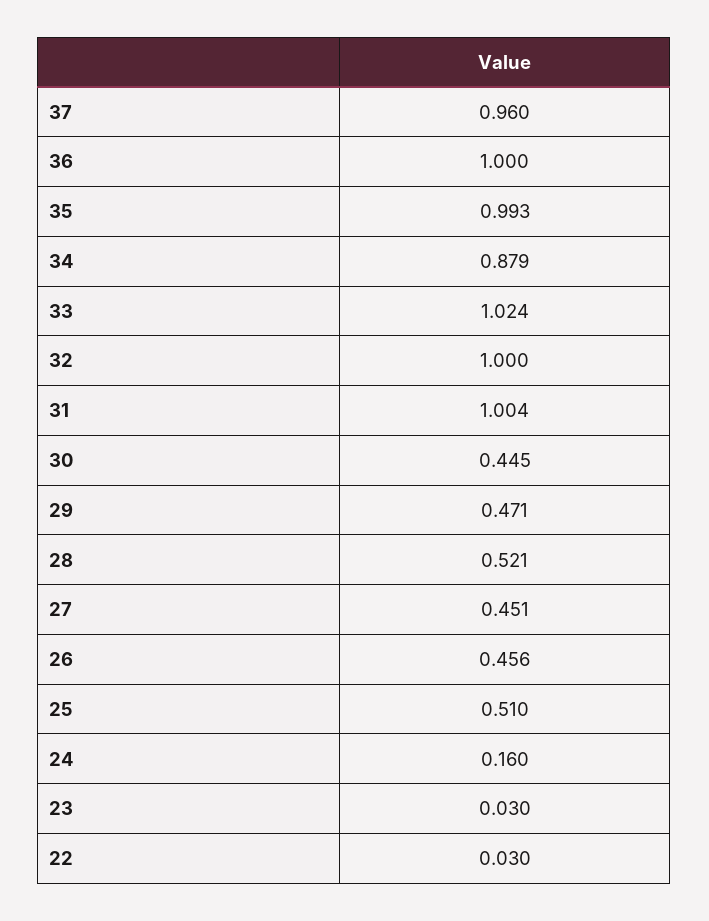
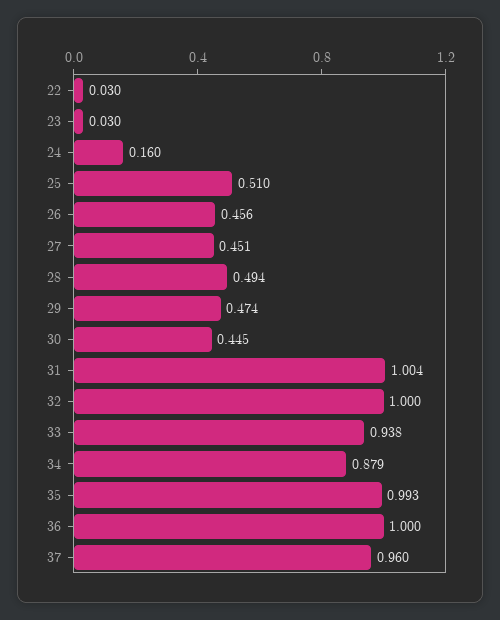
33: 1.024 -> 0.938
29: 0.471 -> 0.474
28: 0.521 -> 0.494

